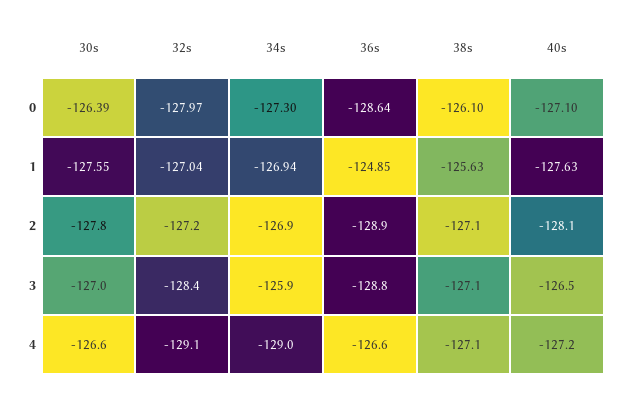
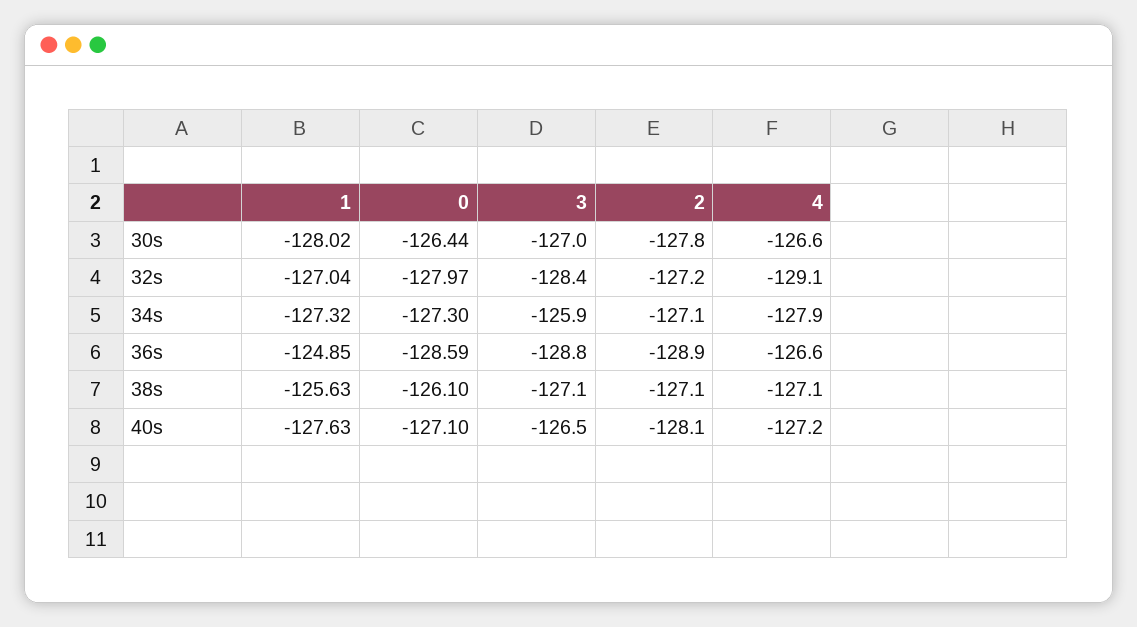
30s, 0: -126.39 -> -126.44
36s, 0: -128.64 -> -128.59
30s, 1: -127.55 -> -128.02
34s, 1: -126.94 -> -127.32
34s, 2: -126.9 -> -127.1
34s, 4: -129 -> -127.9

